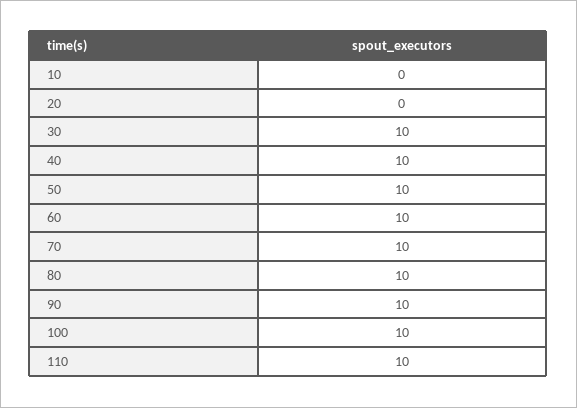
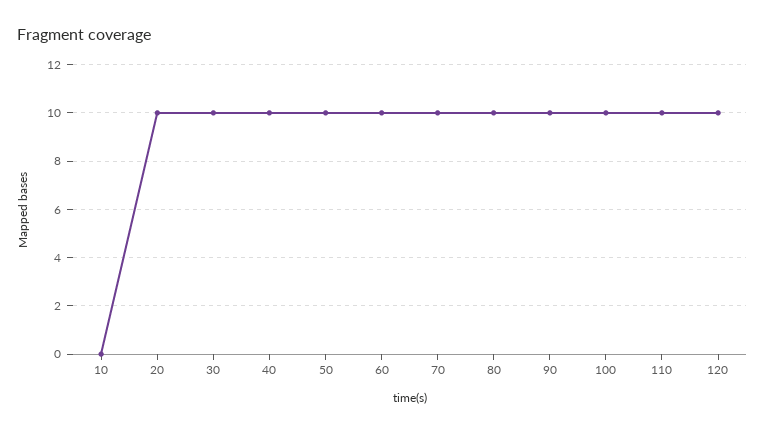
20: 0 -> 10
120: none -> 10

